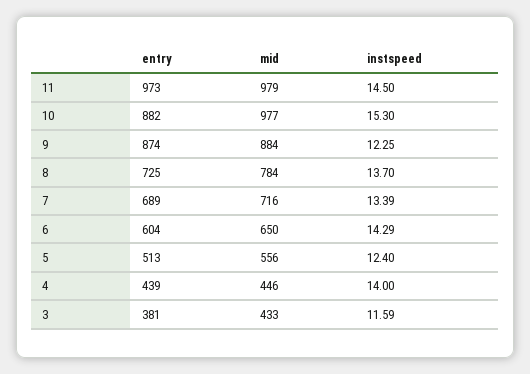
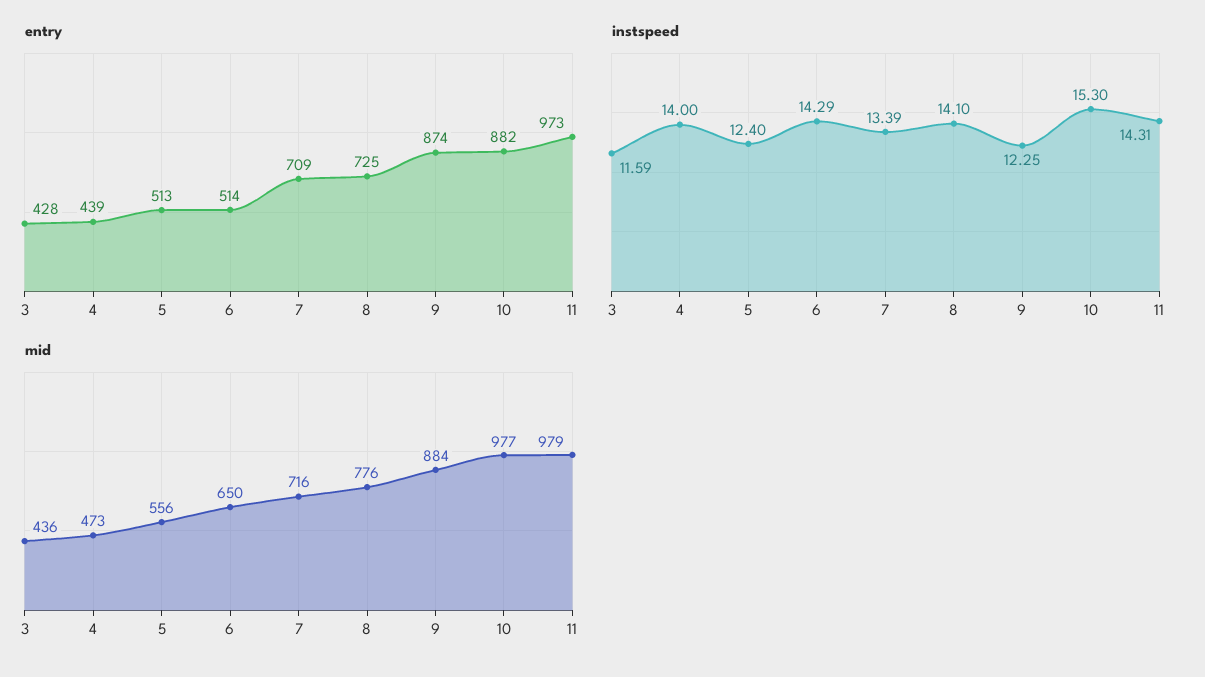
instspeed, 11: 14.5 -> 14.31
mid, 8: 784 -> 776
instspeed, 8: 13.7 -> 14.1
entry, 7: 689 -> 709
entry, 6: 604 -> 514
mid, 4: 446 -> 473
entry, 3: 381 -> 428
mid, 3: 433 -> 436

